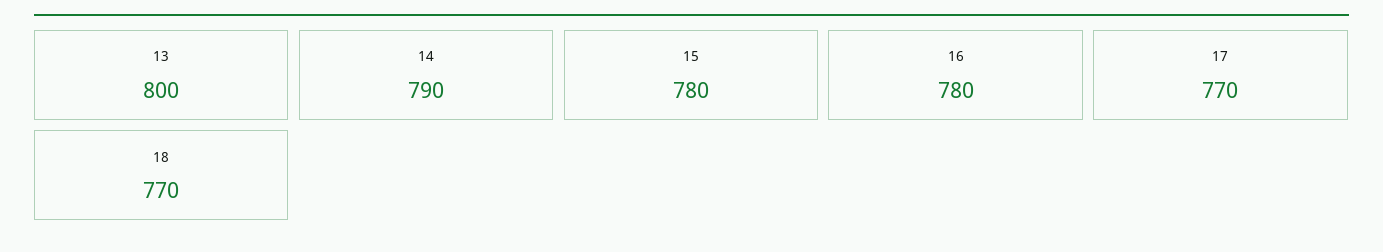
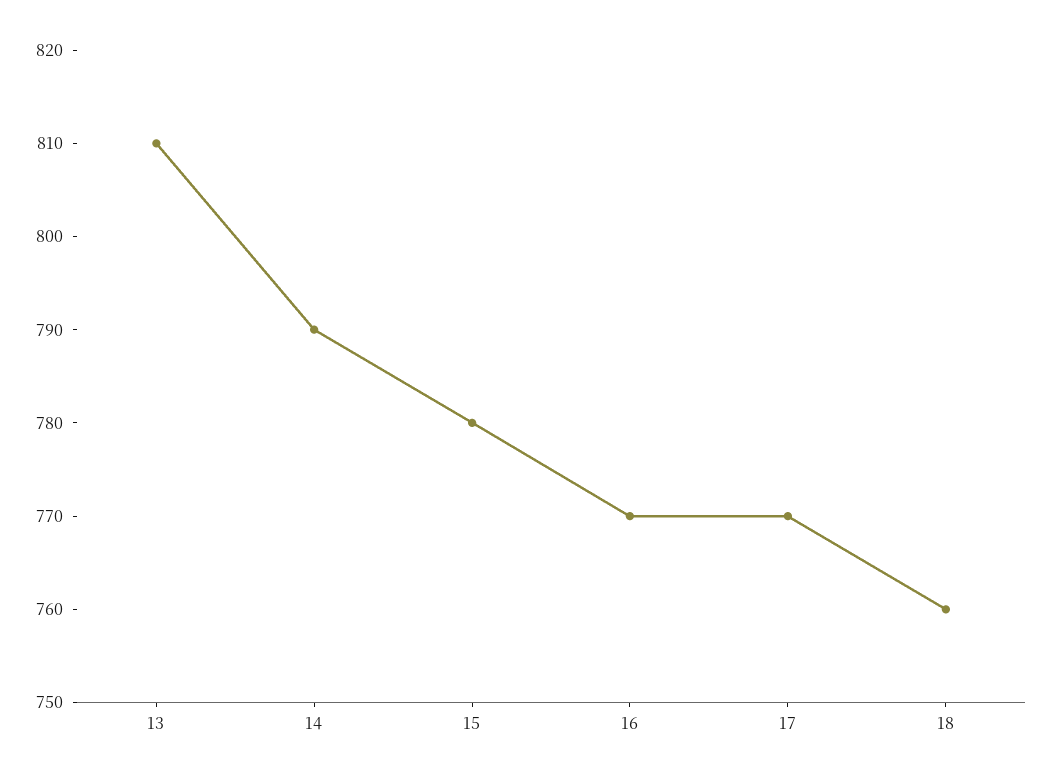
13: 800 -> 810
16: 780 -> 770
18: 770 -> 760

